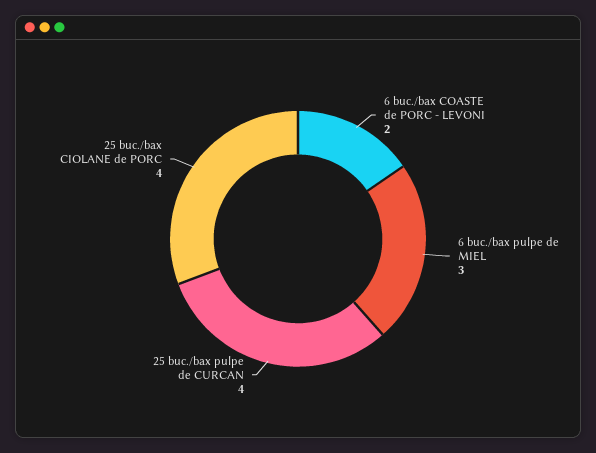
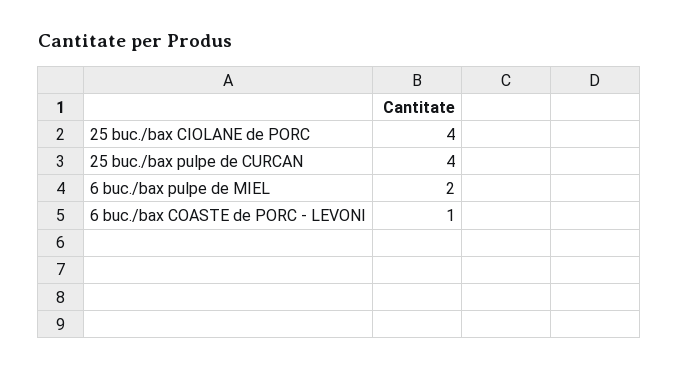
6 buc./bax COASTE de PORC - LEVONI: 2 -> 1
6 buc./bax pulpe de MIEL: 3 -> 2

